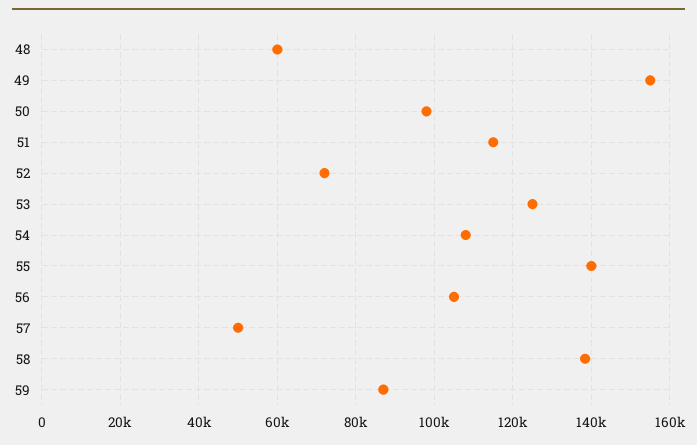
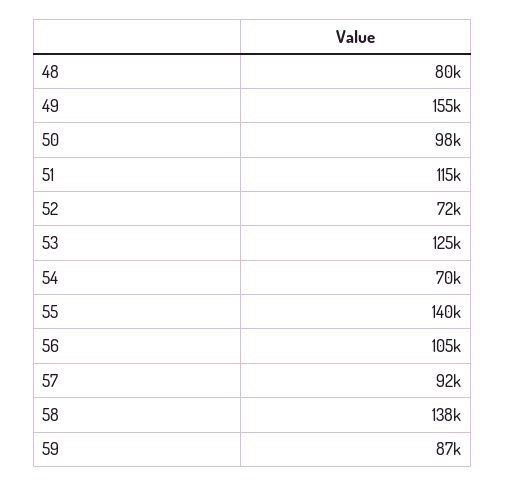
48: 60000 -> 80000
54: 108000 -> 70000
57: 50000 -> 92000

